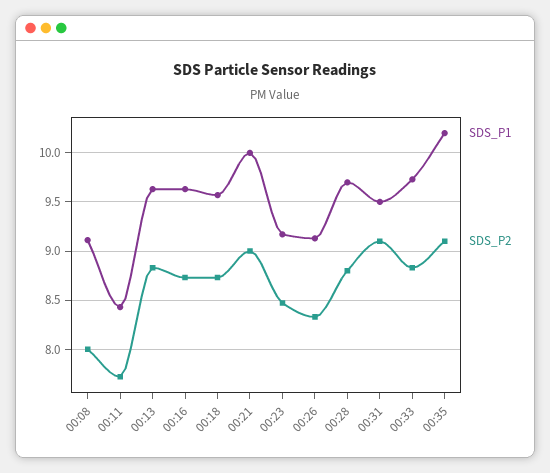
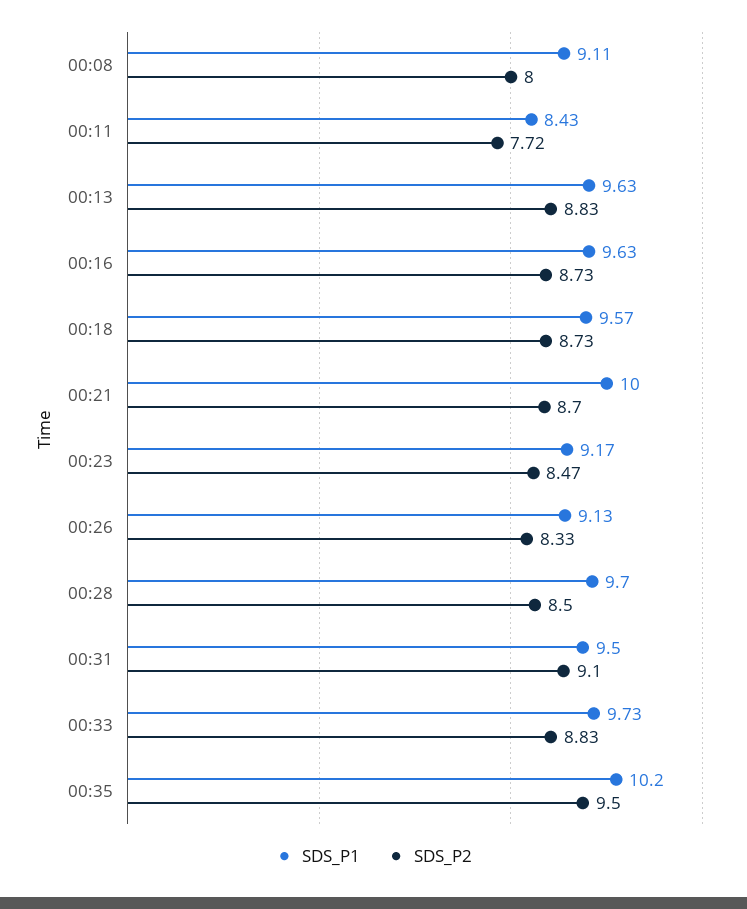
SDS_P2, 00:21: 9 -> 8.7
SDS_P2, 00:28: 8.8 -> 8.5
SDS_P2, 00:35: 9.1 -> 9.5

